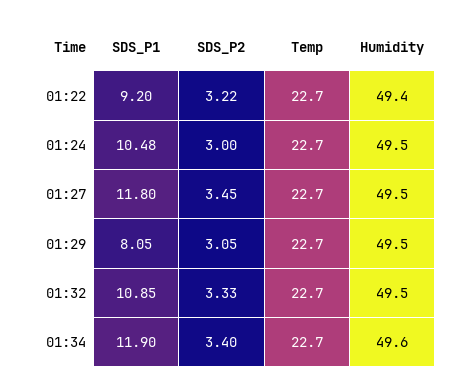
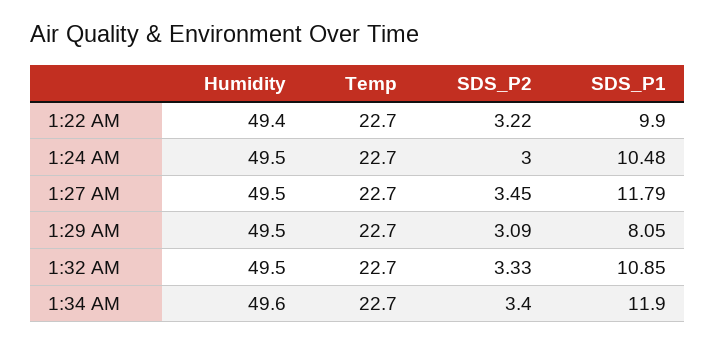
SDS_P1, 01:22: 9.2 -> 9.9
SDS_P1, 01:27: 11.8 -> 11.79
SDS_P2, 01:29: 3.05 -> 3.09

